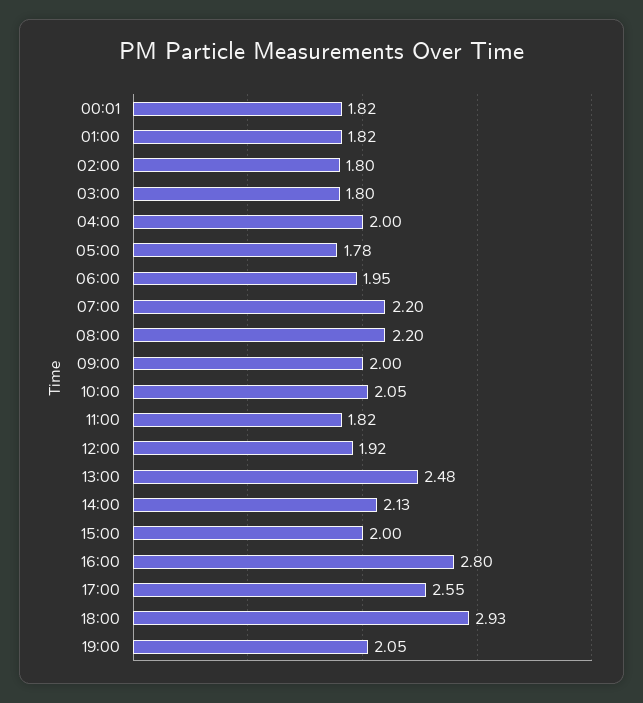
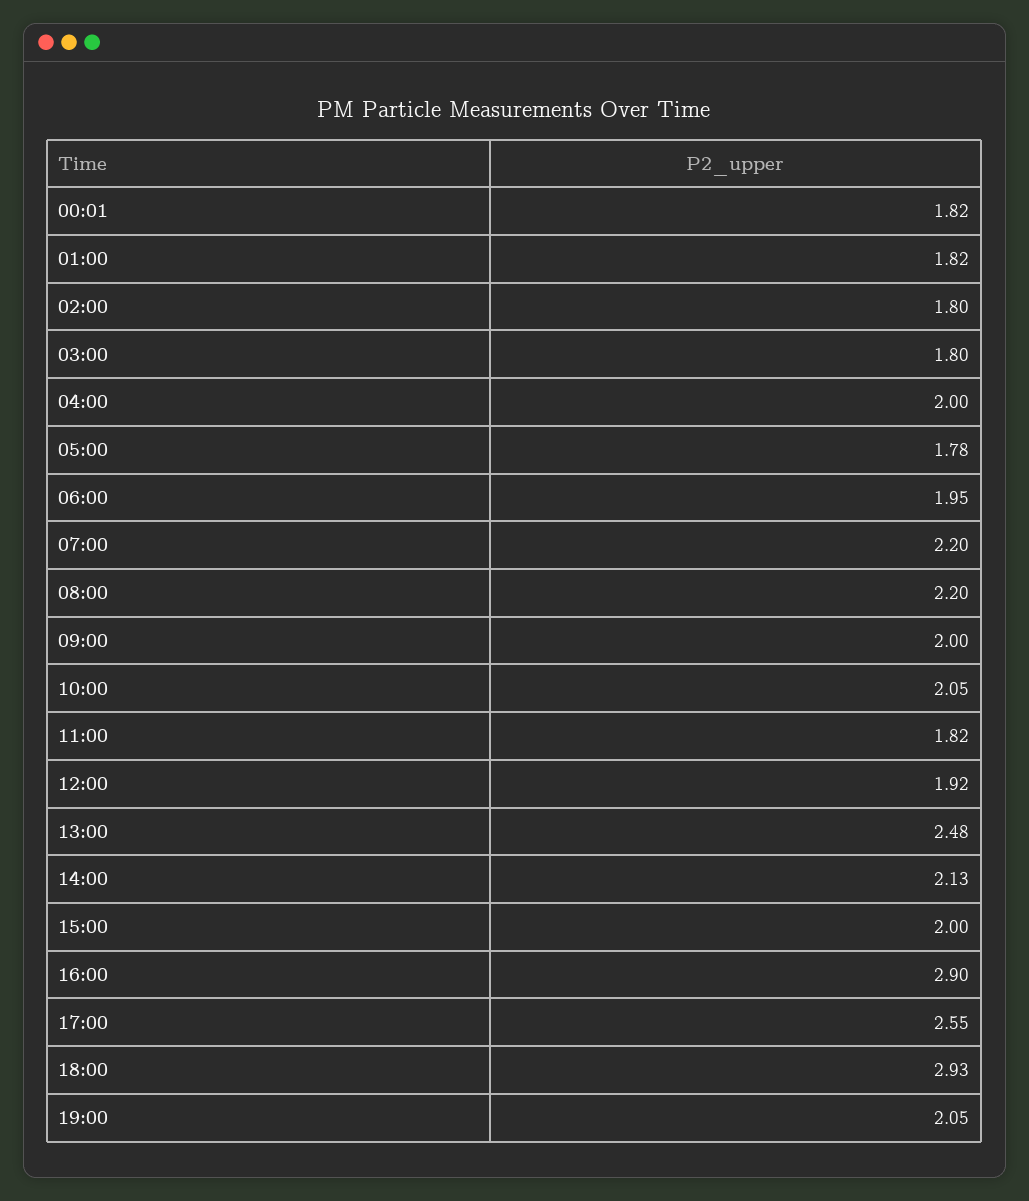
16:00: 2.8 -> 2.9

